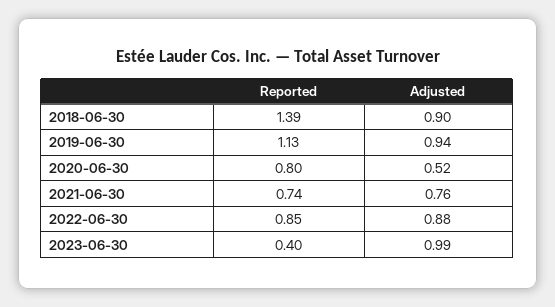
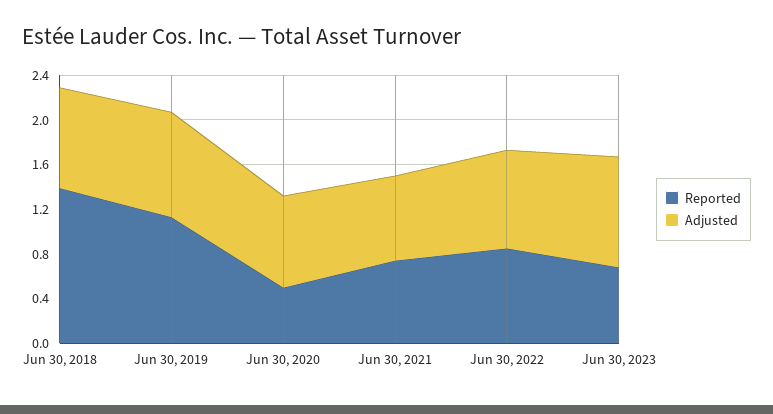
Reported, 2020-06-30: 0.8 -> 0.5
Adjusted, 2020-06-30: 0.52 -> 0.8
Reported, 2023-06-30: 0.4 -> 0.7

